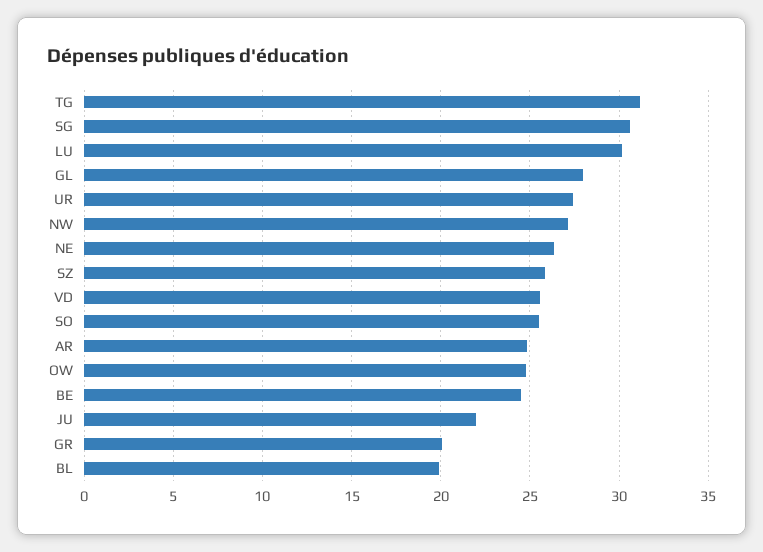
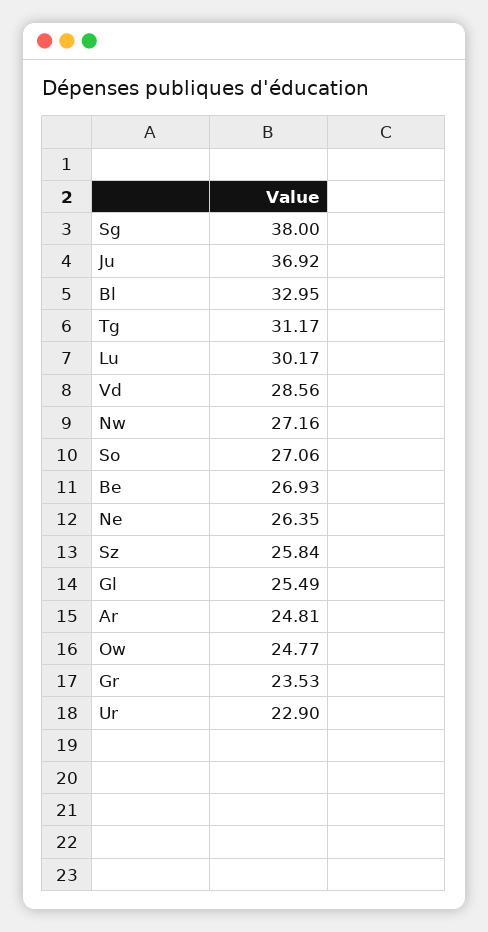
SG: 30.5 -> 38
GL: 28 -> 25.49
UR: 27.5 -> 22.9
VD: 25.5 -> 28.56
SO: 25.5 -> 27.06
BE: 24.5 -> 26.93
JU: 22 -> 36.92
GR: 20 -> 23.53
BL: 20 -> 32.95

